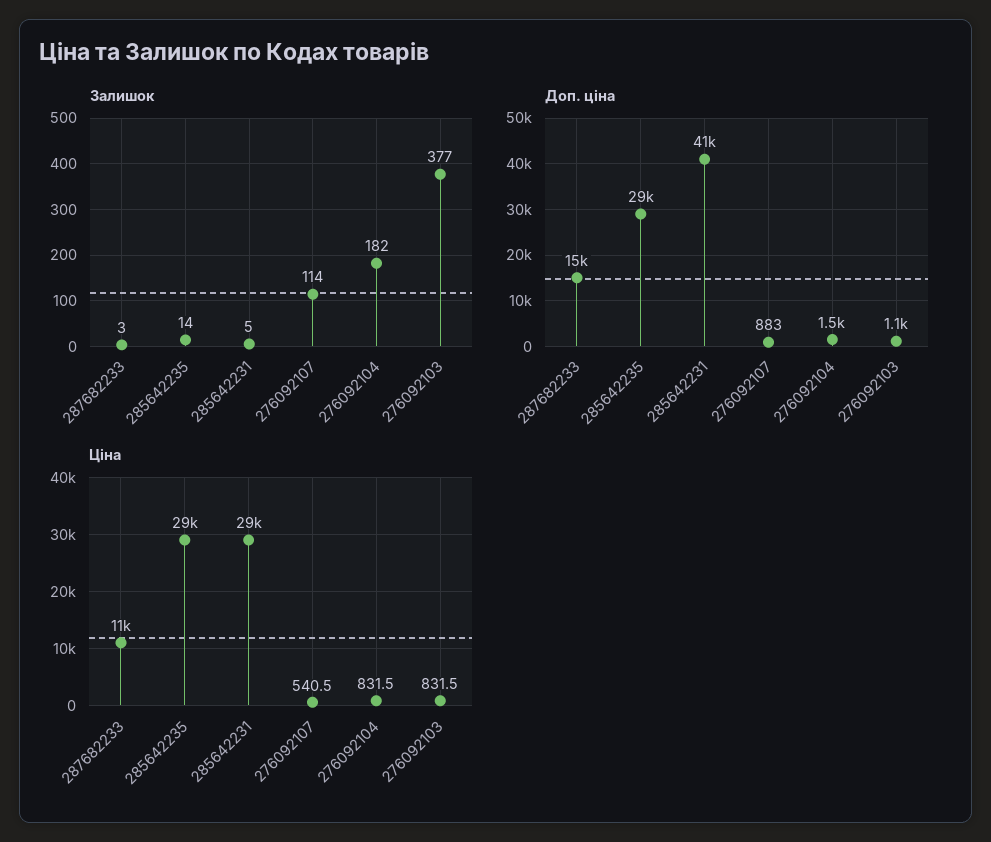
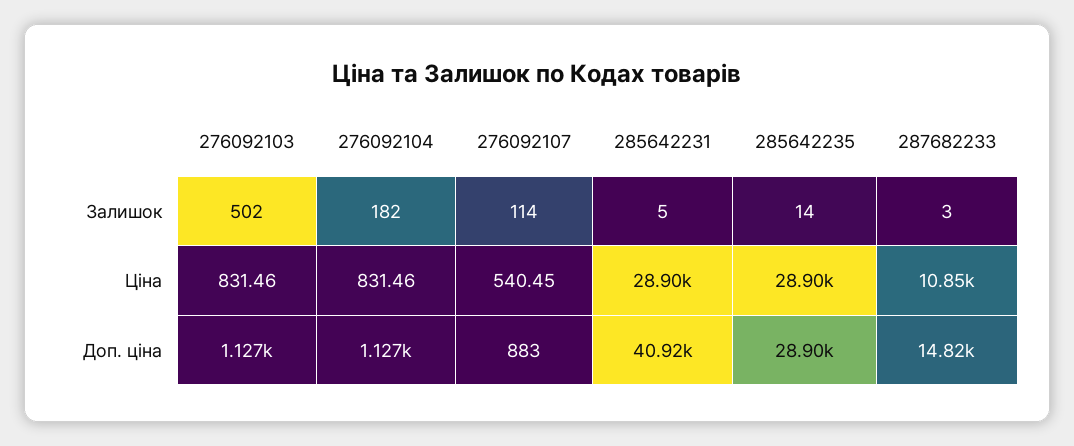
Залишок, 276092103: 377 -> 502
Доп. ціна, 276092104: 1500 -> 1127

